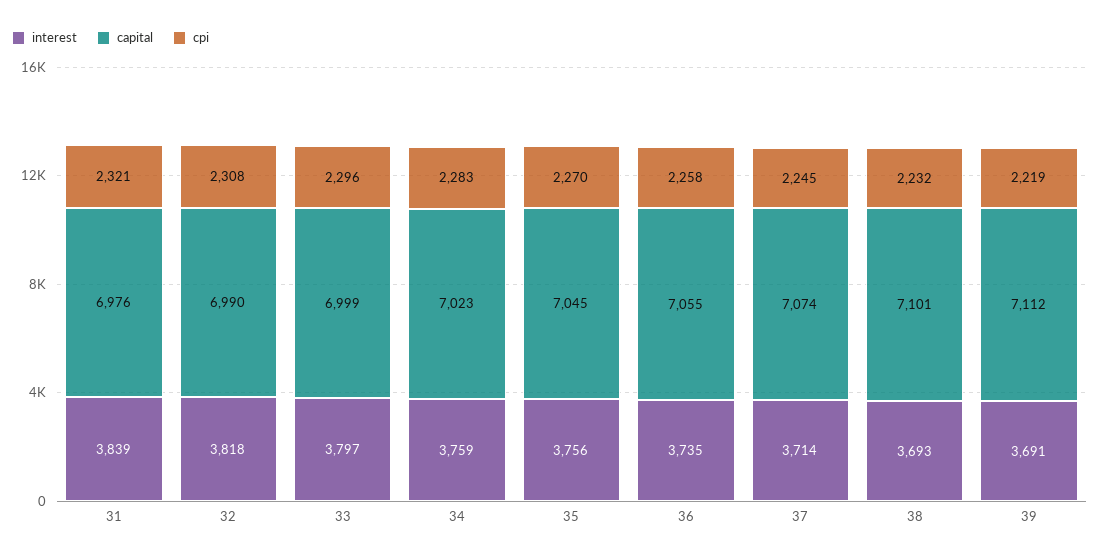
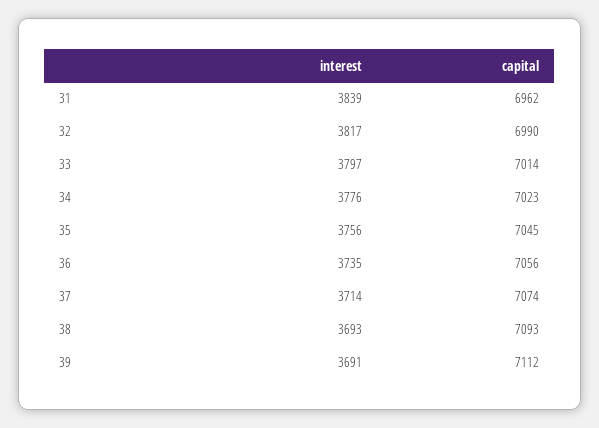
capital, 31: 6976 -> 6962
cpi, 31: 2321 -> none
interest, 32: 3818 -> 3817
cpi, 32: 2308 -> none
capital, 33: 6999 -> 7014
cpi, 33: 2296 -> none
interest, 34: 3759 -> 3776
cpi, 34: 2283 -> none
cpi, 35: 2270 -> none
capital, 36: 7055 -> 7056
cpi, 36: 2258 -> none
cpi, 37: 2245 -> none
capital, 38: 7101 -> 7093
cpi, 38: 2232 -> none
cpi, 39: 2219 -> none

